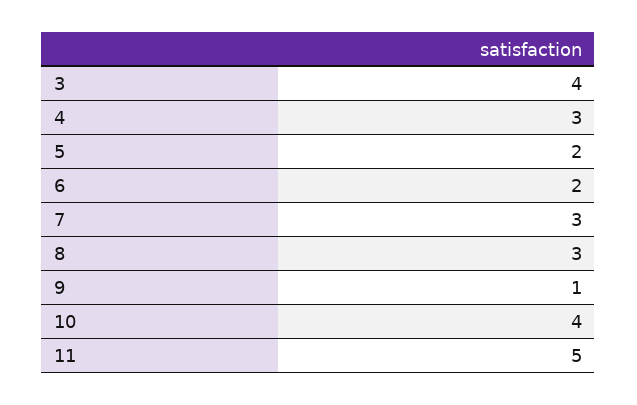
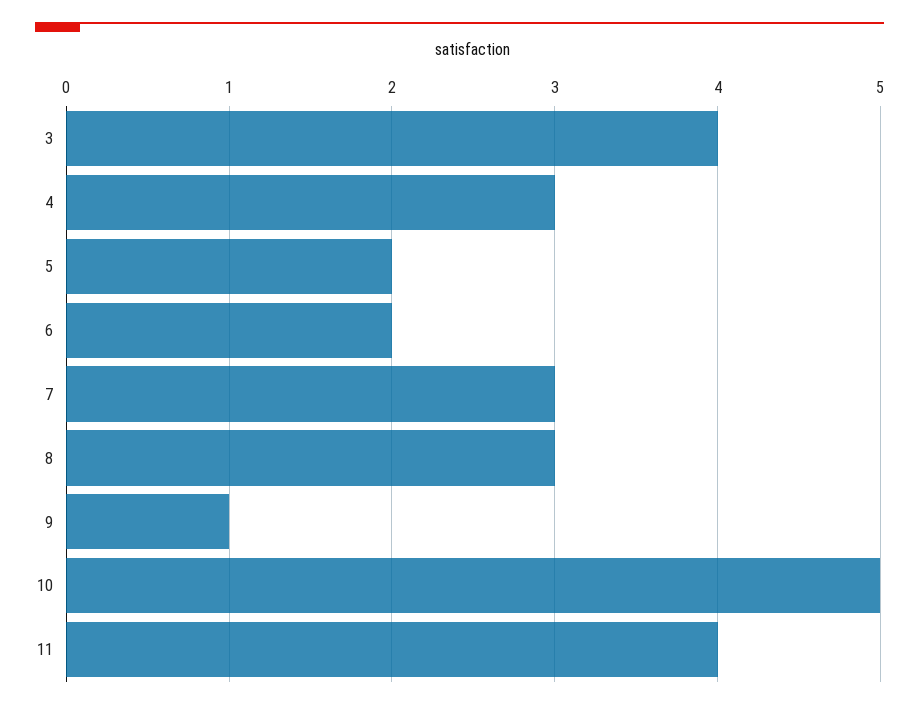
10: 4 -> 5
11: 5 -> 4

